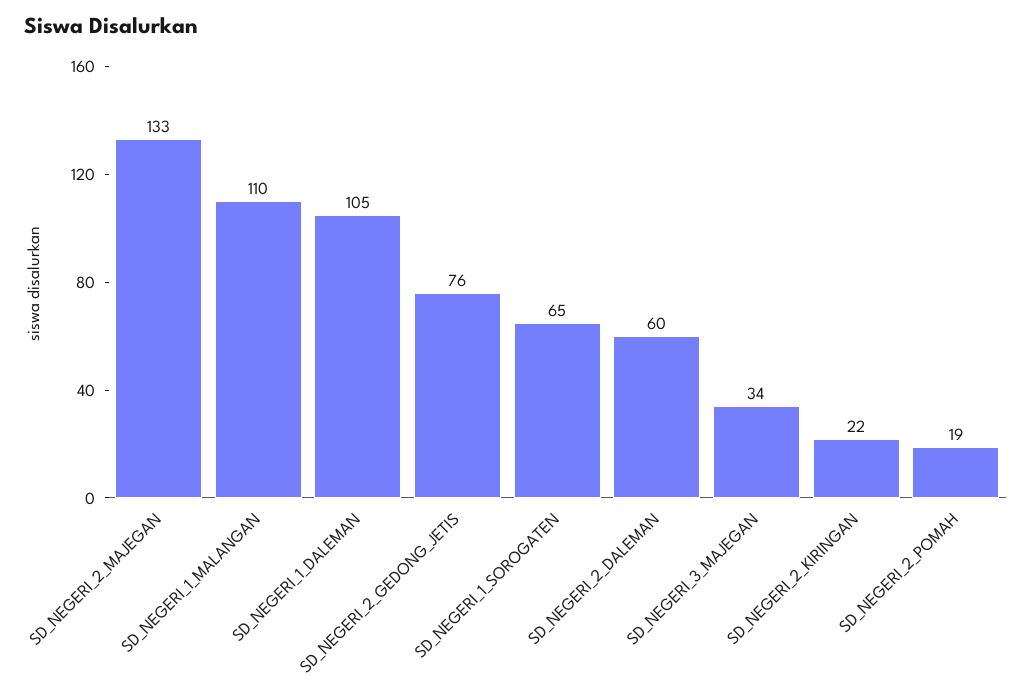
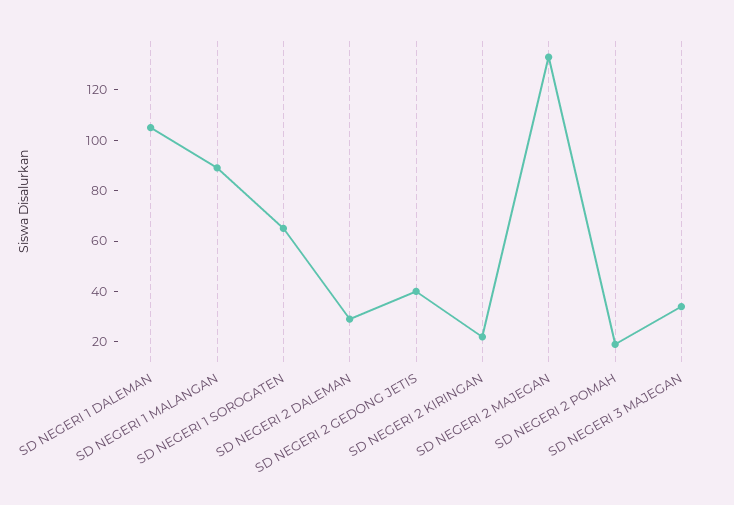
SD_NEGERI_1_MALANGAN: 110 -> 90
SD_NEGERI_2_GEDONG_JETIS: 76 -> 40
SD_NEGERI_2_DALEMAN: 60 -> 30

